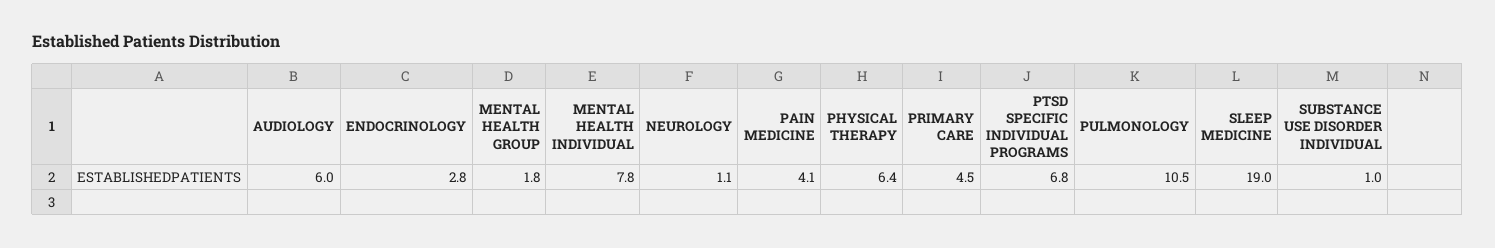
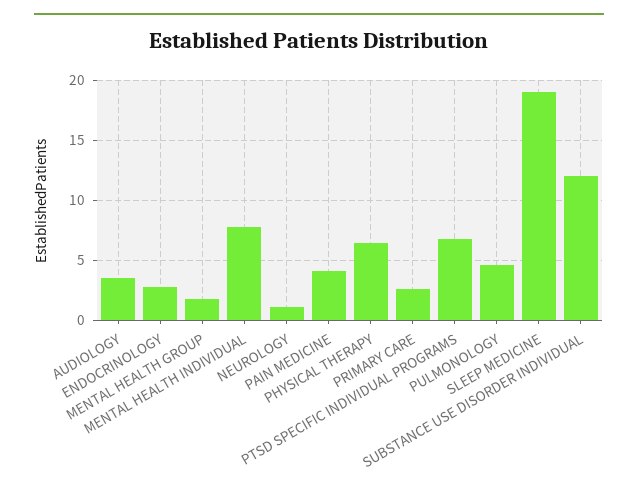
AUDIOLOGY: 6 -> 3.5
PRIMARY CARE: 4.5 -> 2.5
PULMONOLOGY: 10.5 -> 4.5
SUBSTANCE USE DISORDER INDIVIDUAL: 1 -> 12

